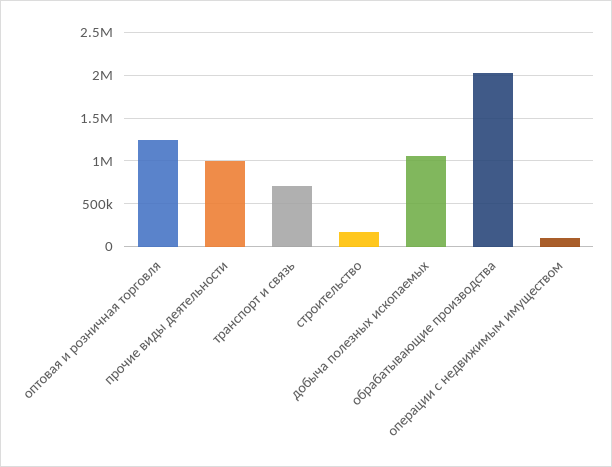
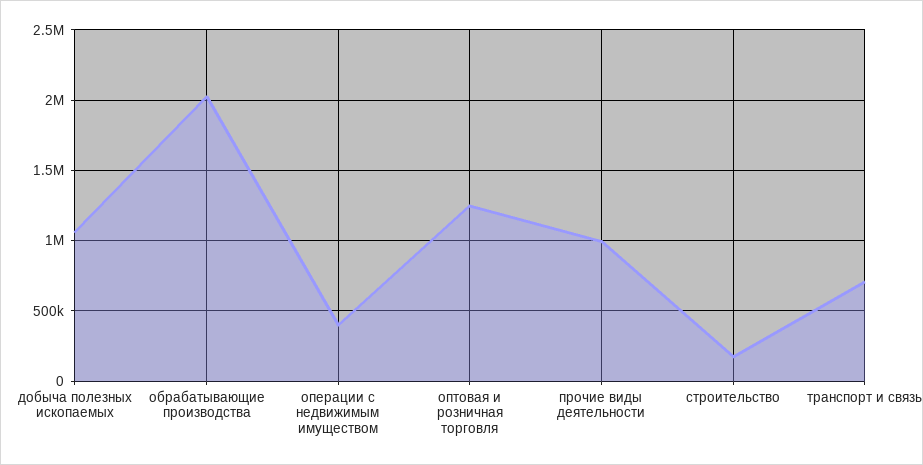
операции с недвижимым имуществом: 100000 -> 400000

